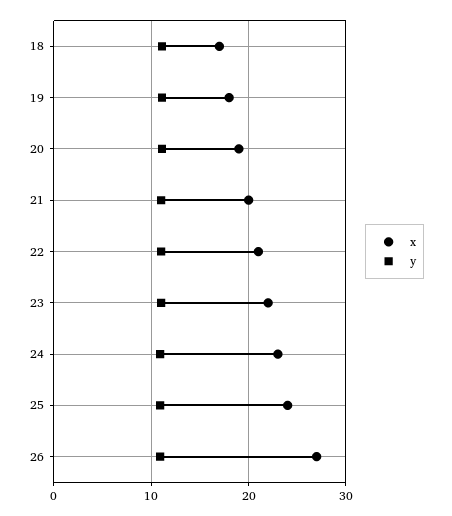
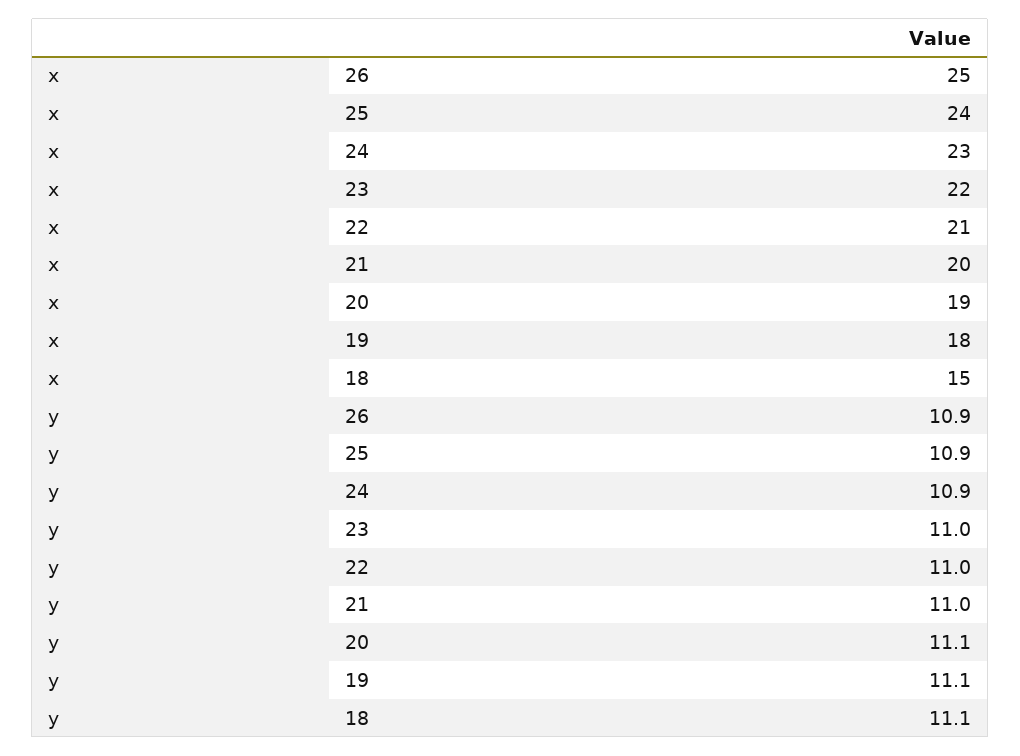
x, 18: 17 -> 15
x, 26: 27 -> 25

